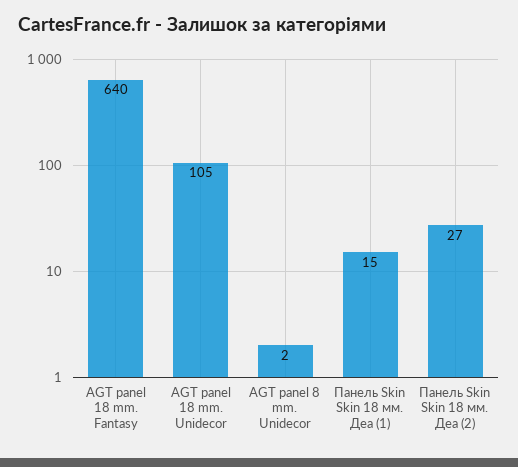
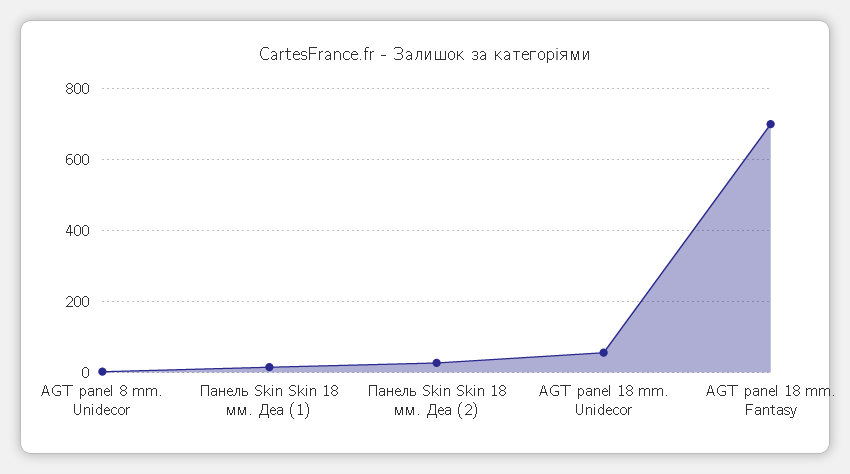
AGT panel 18 mm. Fantasy: 640 -> 700
AGT panel 18 mm. Unidecor: 105 -> 60

